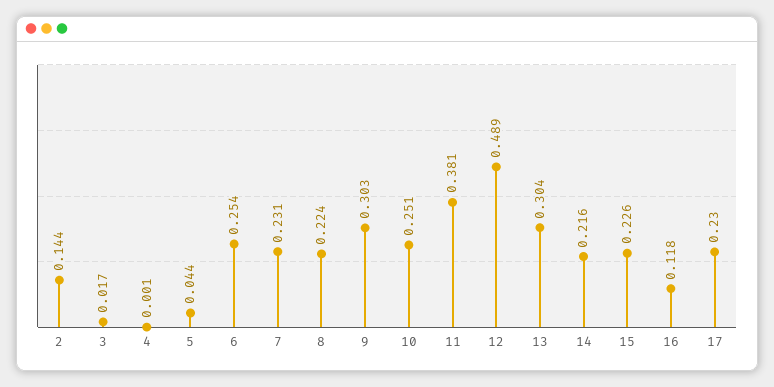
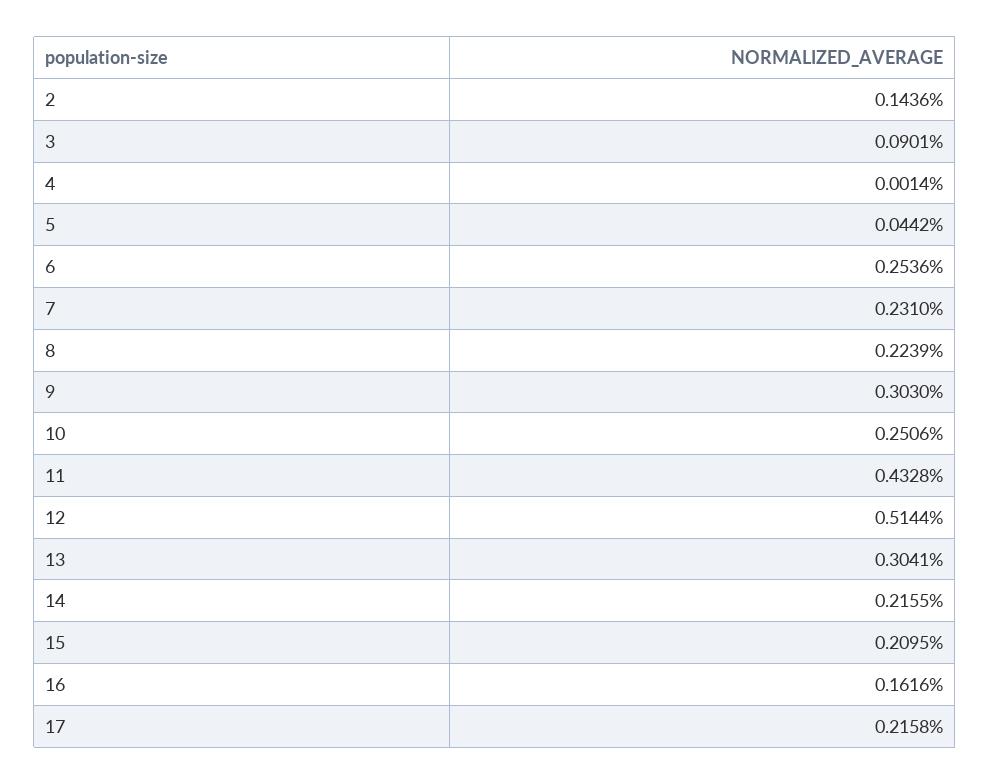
3: 0.017 -> 0.0901
11: 0.381 -> 0.4328
12: 0.489 -> 0.5144
15: 0.226 -> 0.2095
16: 0.118 -> 0.1616
17: 0.23 -> 0.2158

